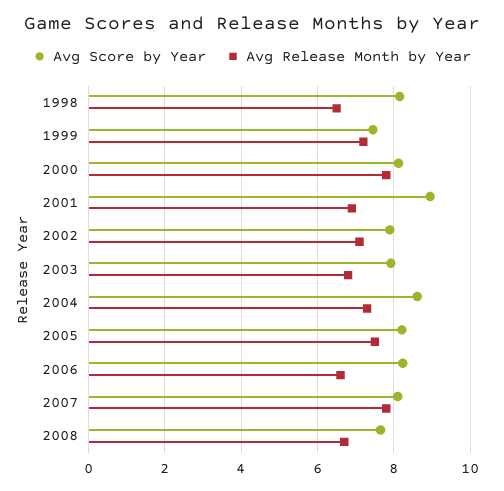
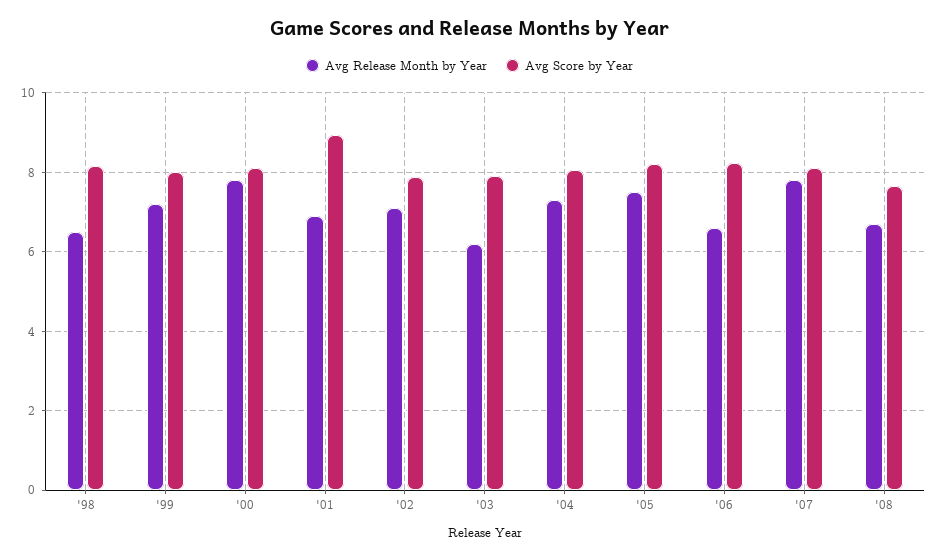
Avg Score by Year, 1999: 7.4 -> 8
Avg Release Month by Year, 2003: 6.8 -> 6.2
Avg Score by Year, 2004: 8.6 -> 8

